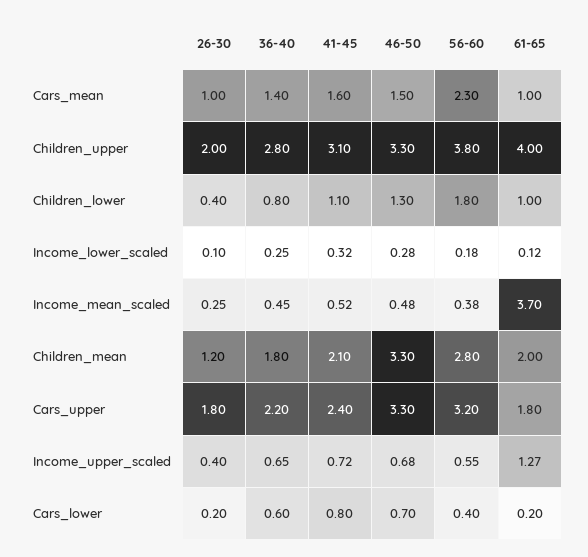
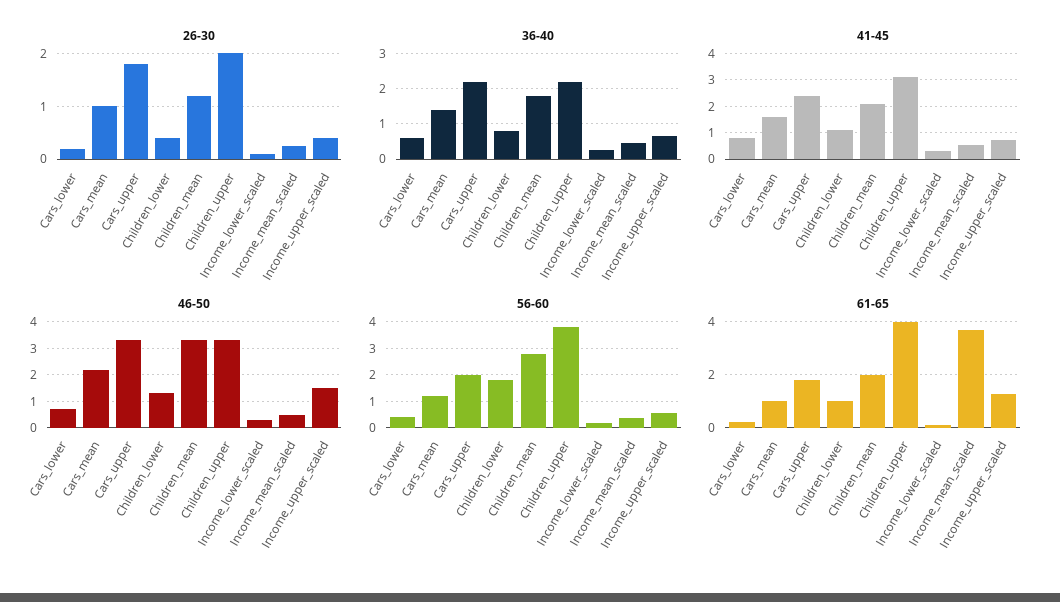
46-50, Cars_mean: 1.5 -> 2.25
56-60, Cars_mean: 2.3 -> 1.25
36-40, Children_upper: 2.8 -> 2.2
56-60, Cars_upper: 3.2 -> 2
46-50, Income_upper_scaled: 0.68 -> 1.5

